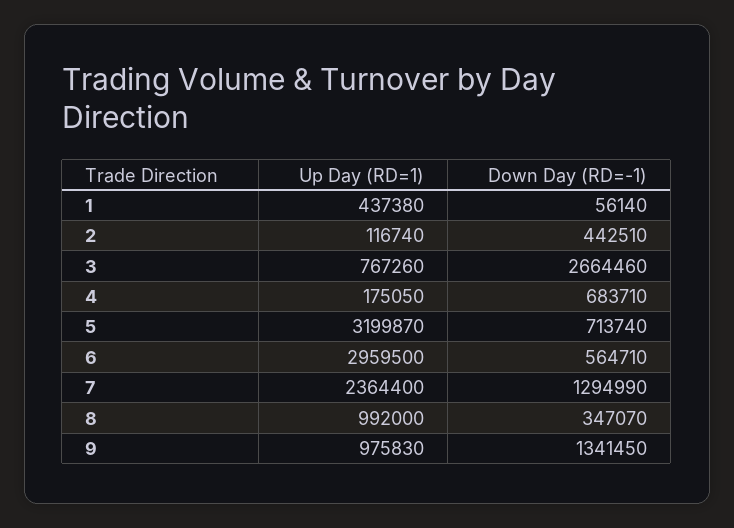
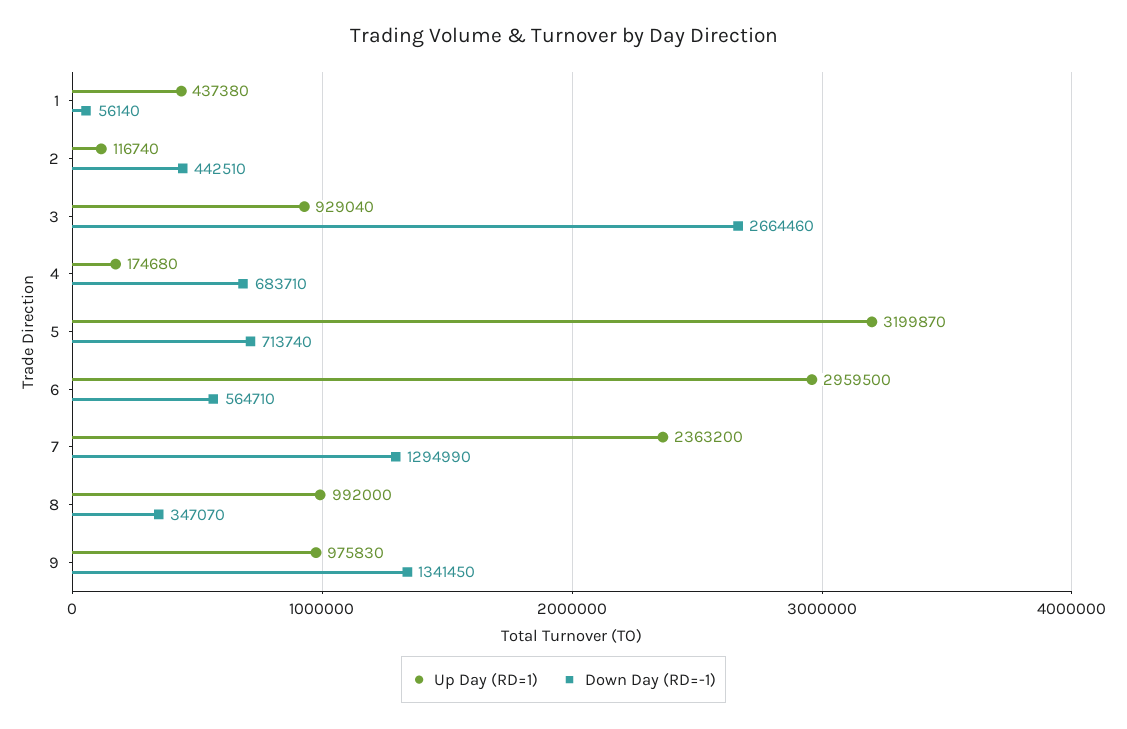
Up Day (RD=1), 3: 767260 -> 929040
Up Day (RD=1), 4: 175050 -> 174680
Up Day (RD=1), 7: 2364400 -> 2363200

